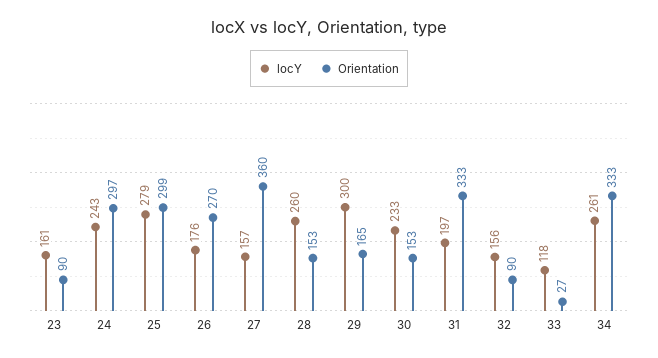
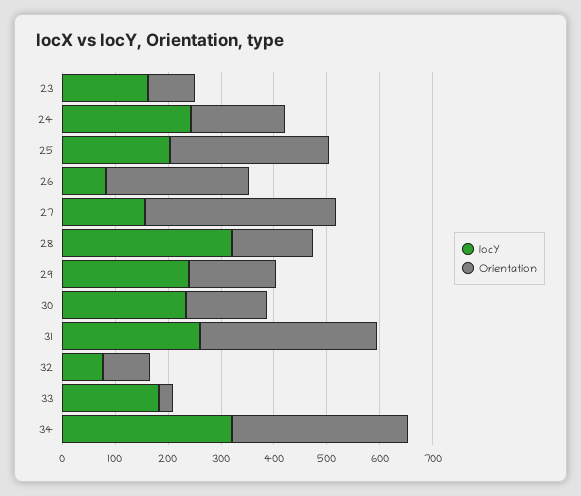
Orientation, 24: 297 -> 180
locY, 25: 279 -> 200
locY, 26: 176 -> 80
locY, 28: 260 -> 320
locY, 29: 300 -> 240
locY, 31: 197 -> 260
locY, 32: 156 -> 80
locY, 33: 118 -> 180
locY, 34: 261 -> 320

